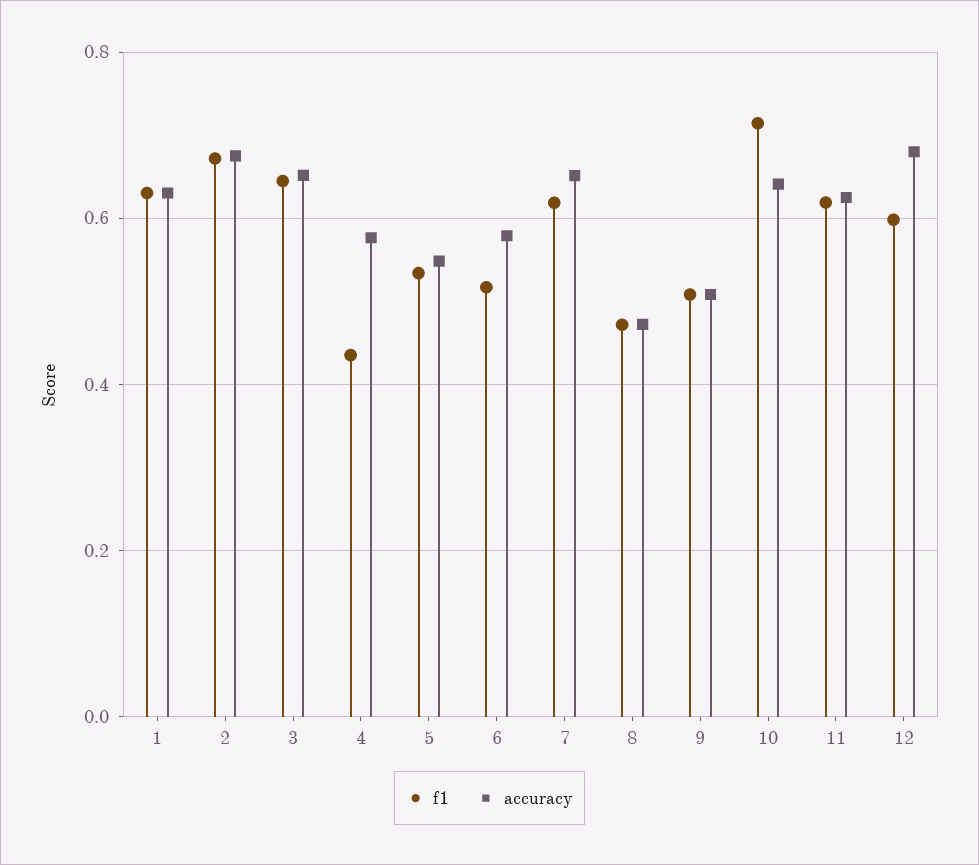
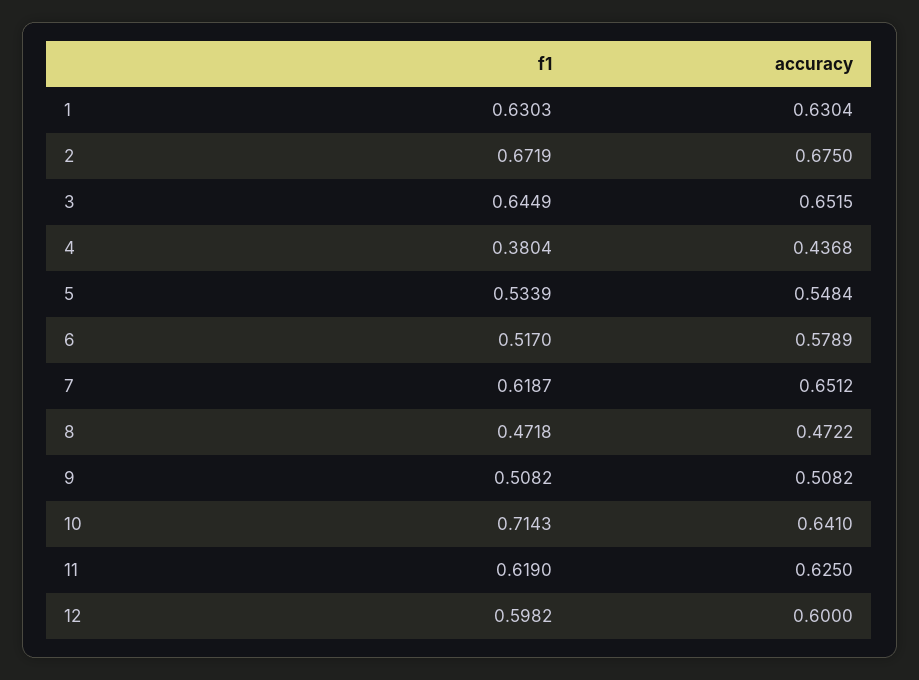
f1, 4: 0.44 -> 0.3804
accuracy, 4: 0.58 -> 0.4368
accuracy, 12: 0.68 -> 0.6

